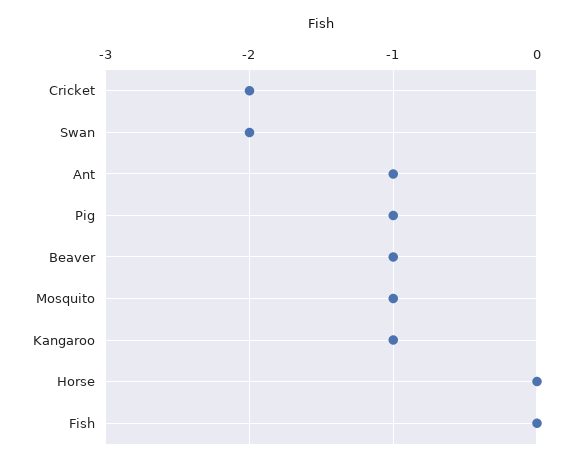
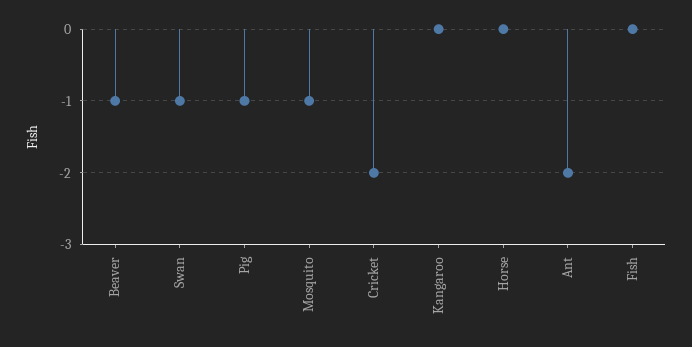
Swan: -2 -> -1
Ant: -1 -> -2
Kangaroo: -1 -> 0

